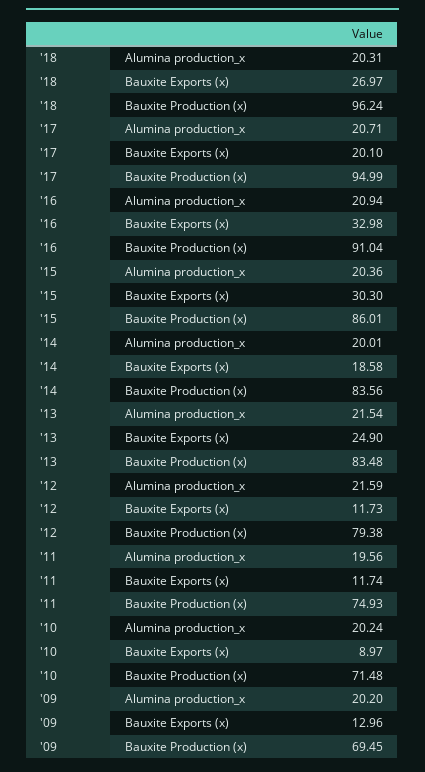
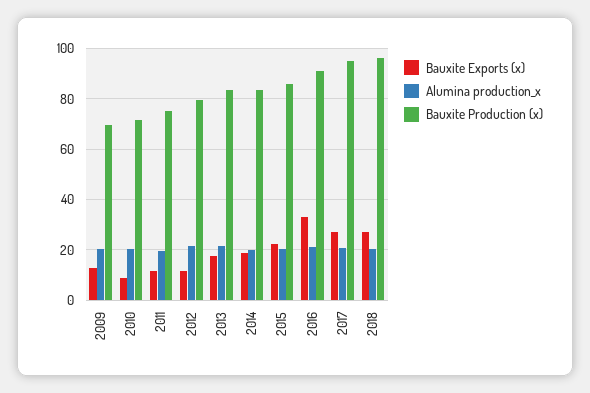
Bauxite Exports (x), '17: 20.1 -> 27.5
Bauxite Exports (x), '15: 30.3 -> 22.5
Bauxite Exports (x), '13: 24.9 -> 17.5

